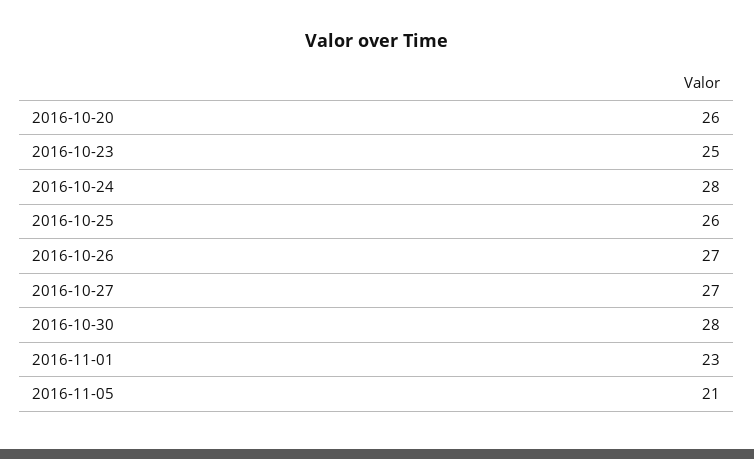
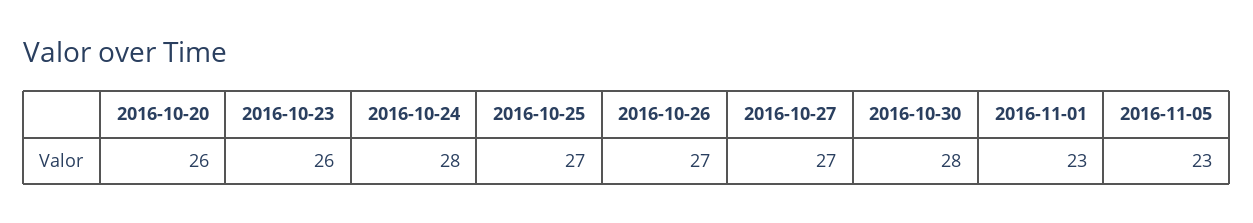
2016-10-23: 25 -> 26
2016-10-25: 26 -> 27
2016-11-05: 21 -> 23

